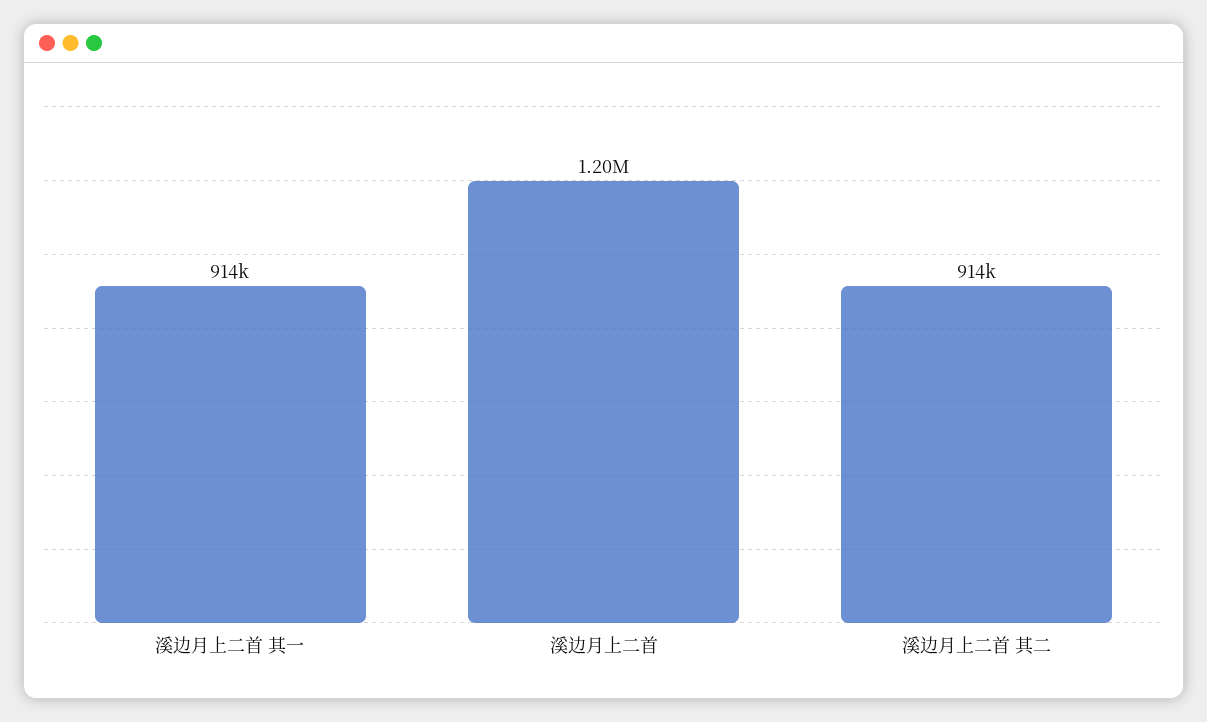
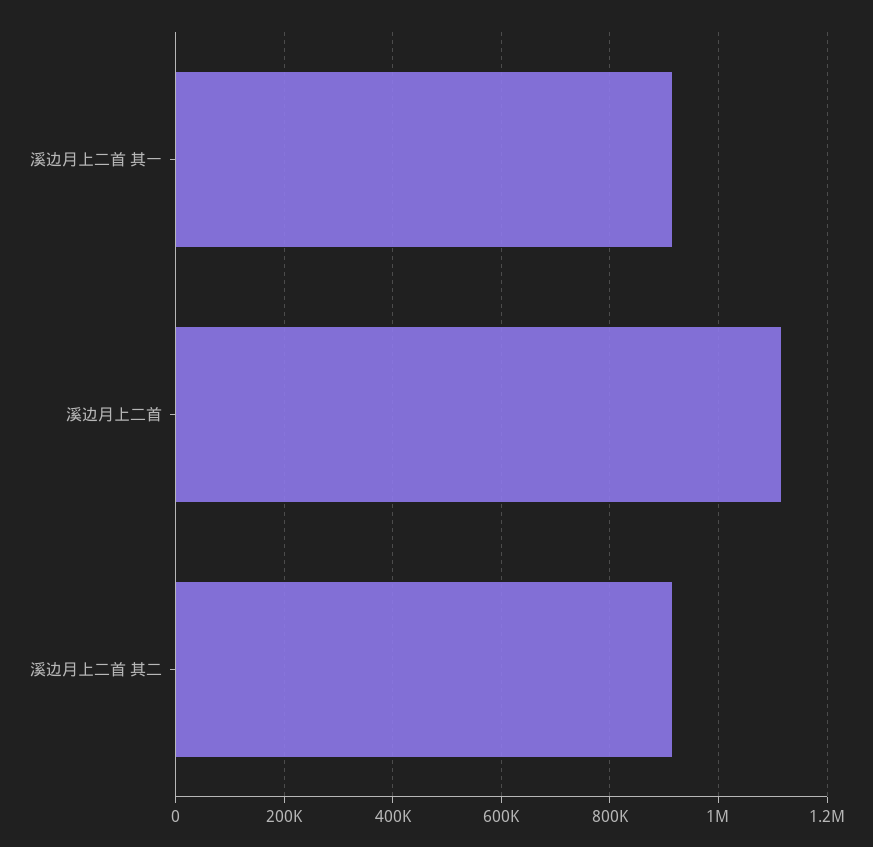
溪边月上二首: 1200000 -> 1120000

